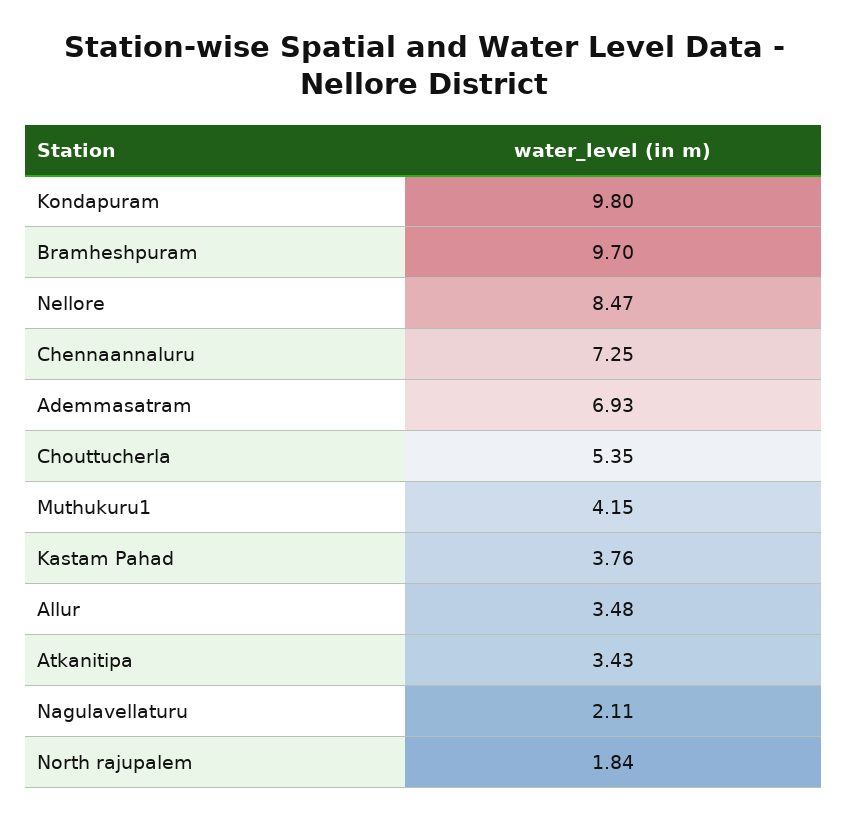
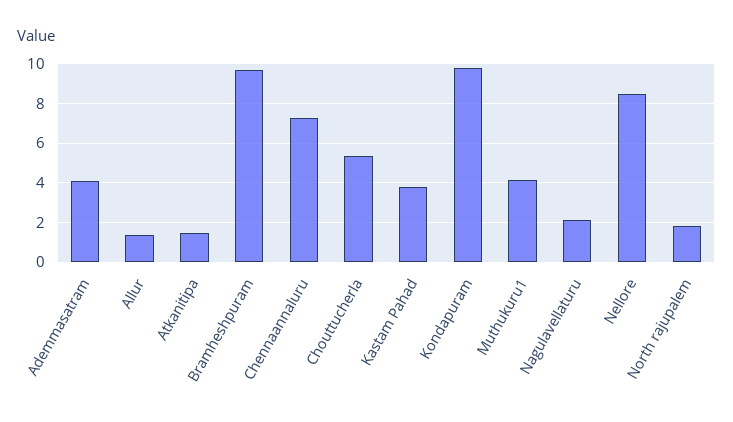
Ademmasatram: 6.93 -> 4
Allur: 3.48 -> 1.5
Atkanitipa: 3.43 -> 1.5

